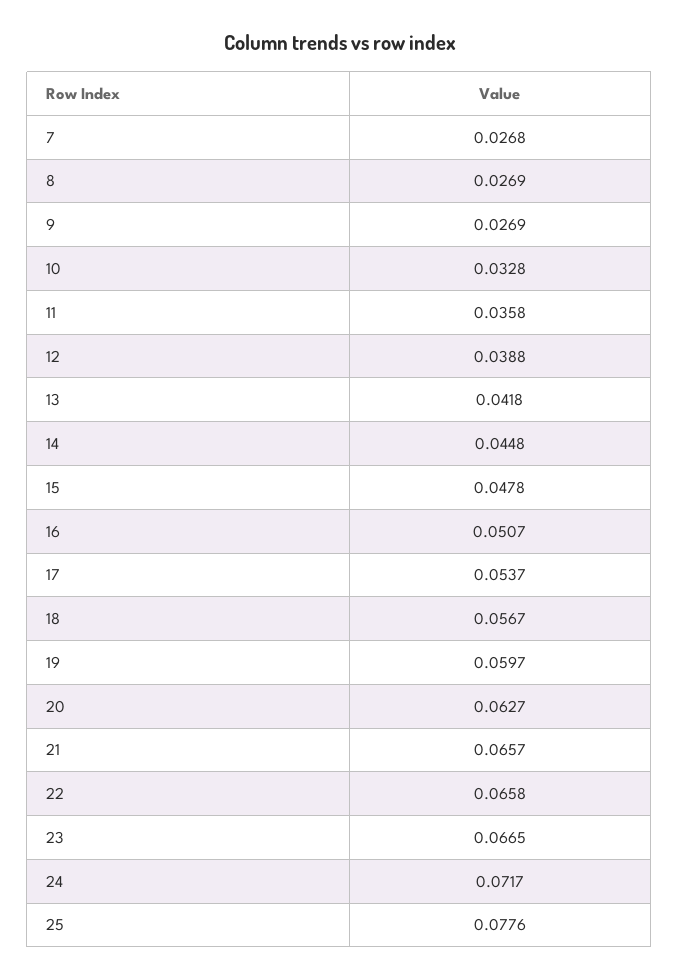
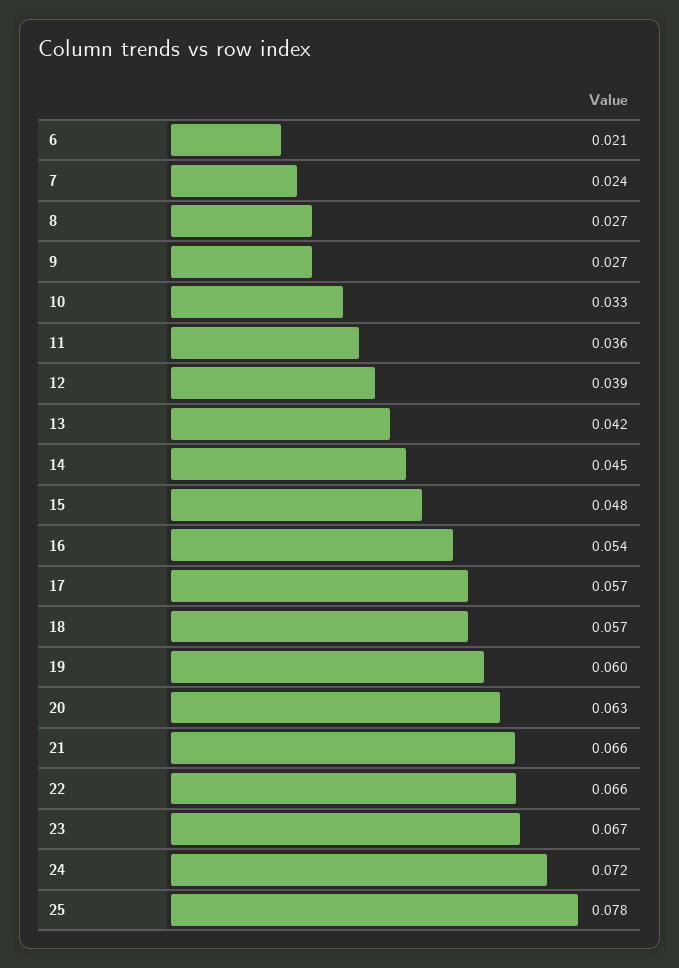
7: 0.0268 -> 0.024
16: 0.0507 -> 0.054
17: 0.0537 -> 0.057
6: none -> 0.021

